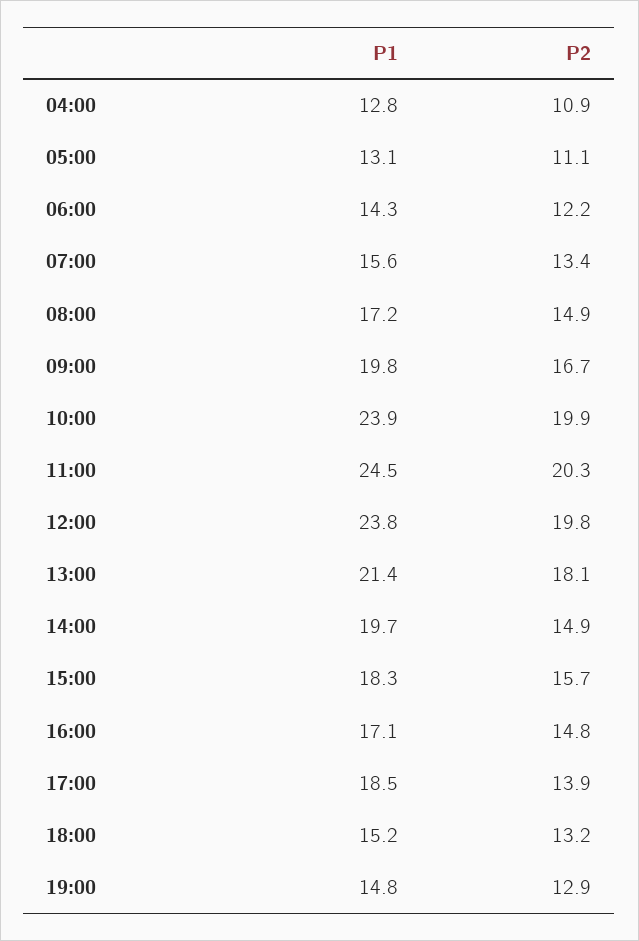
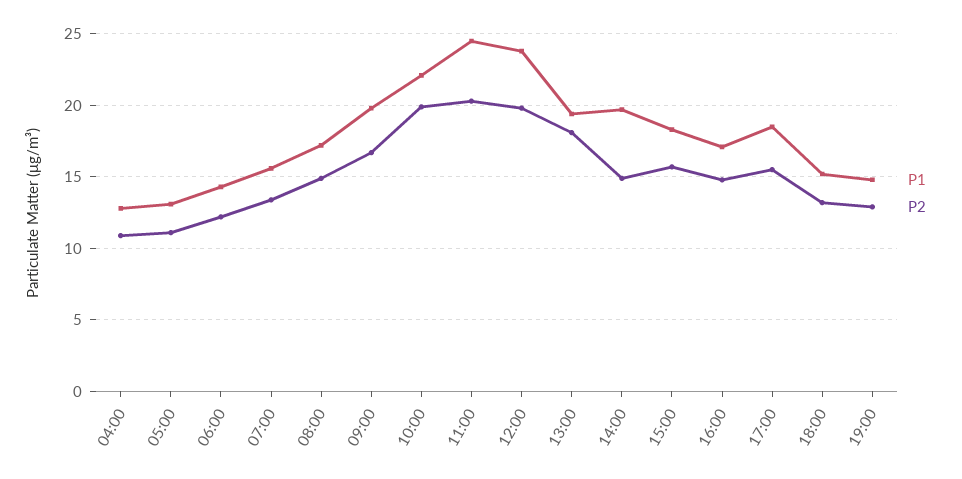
P1, 10:00: 23.9 -> 22
P1, 13:00: 21.4 -> 19.5
P2, 17:00: 13.9 -> 15.5

